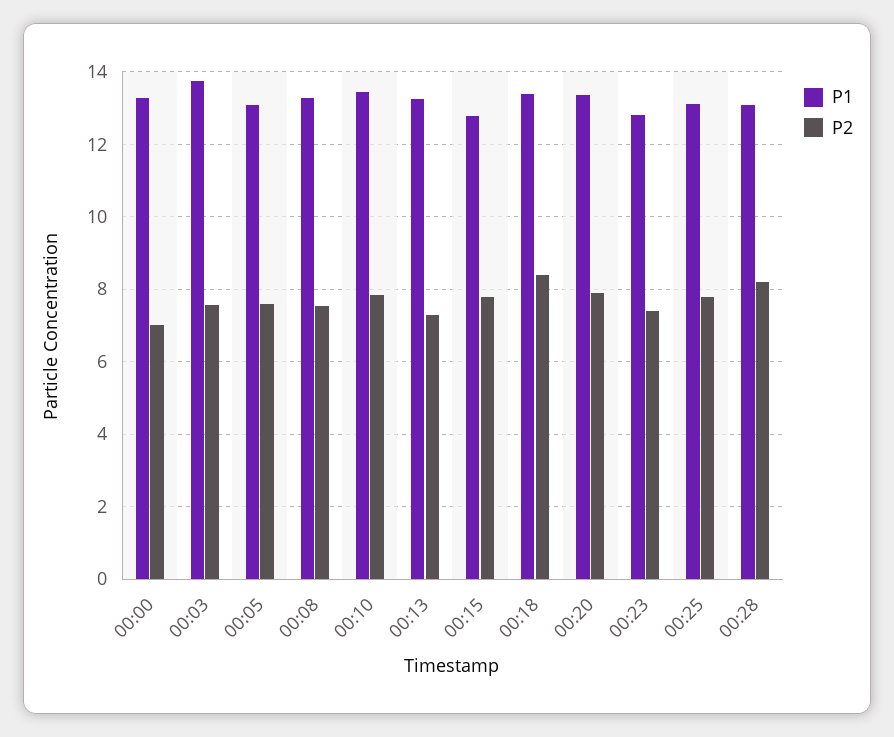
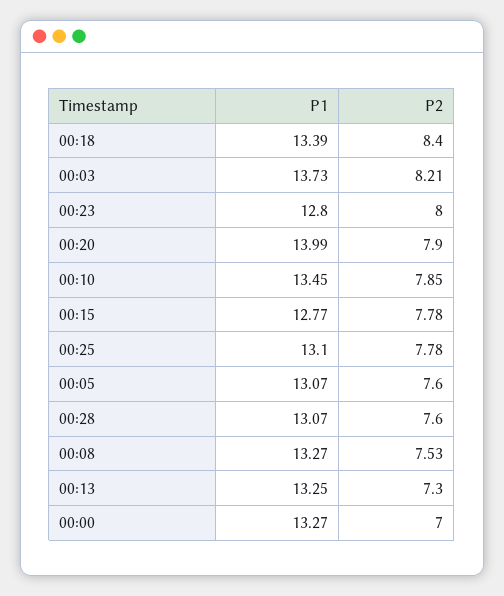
P2, 00:03: 7.6 -> 8.21
P1, 00:20: 13.4 -> 13.99
P2, 00:23: 7.4 -> 8
P2, 00:28: 8.2 -> 7.6

